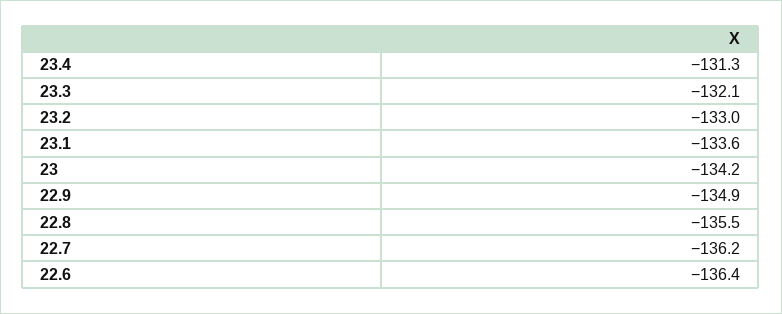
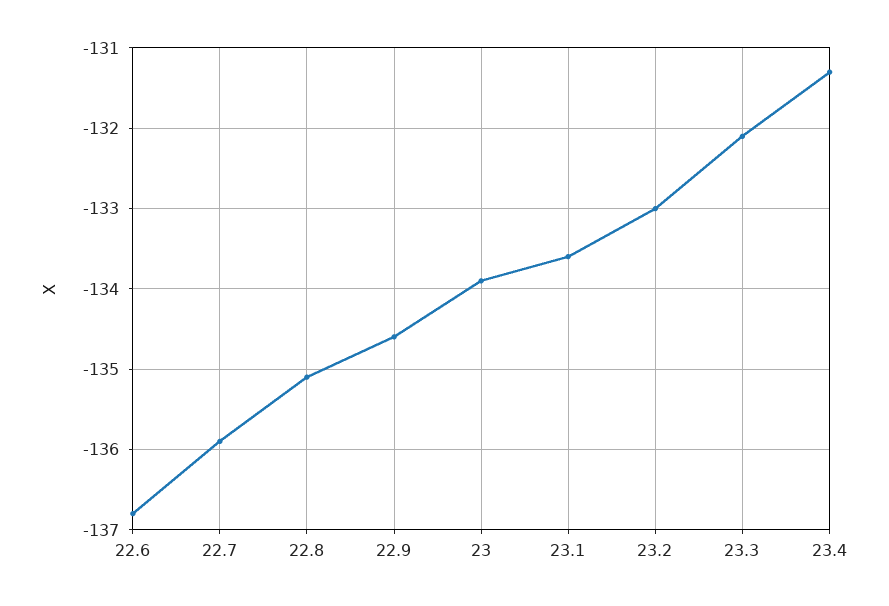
23: -134.2 -> -133.9
22.9: -134.9 -> -134.6
22.8: -135.5 -> -135.1
22.7: -136.2 -> -135.9
22.6: -136.4 -> -136.8

